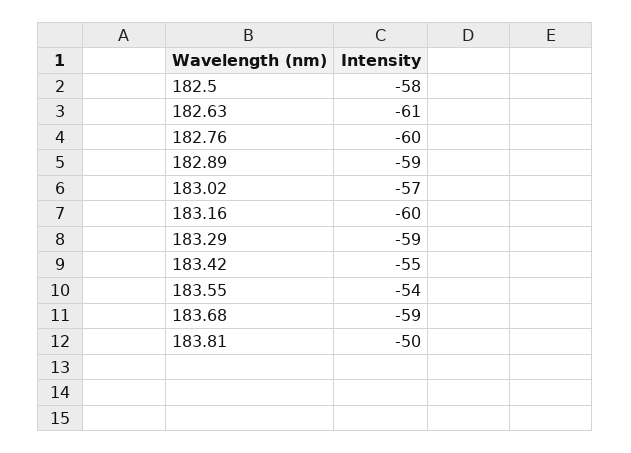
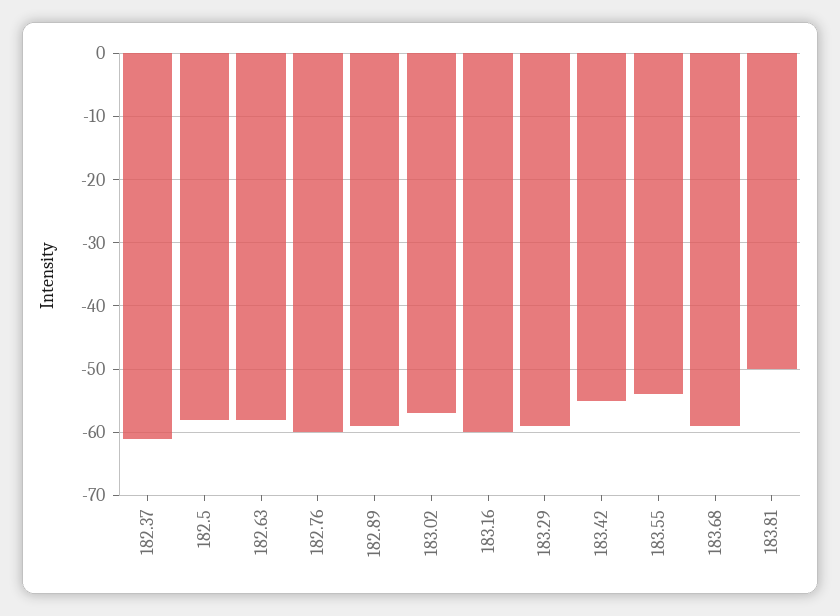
182.63: -61 -> -58
182.37: none -> -61

